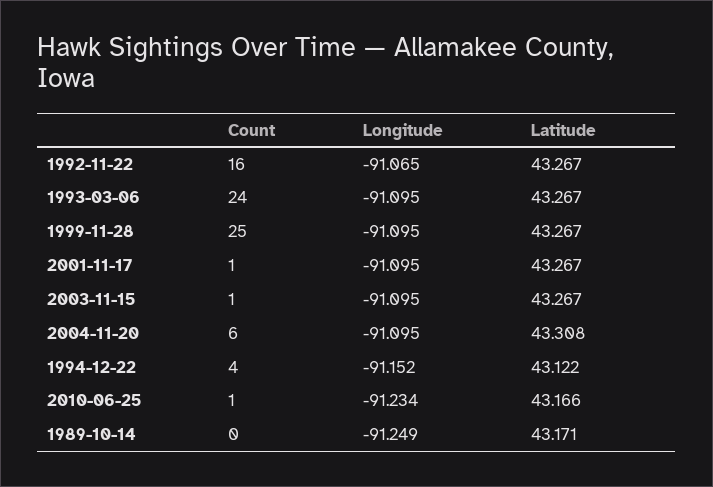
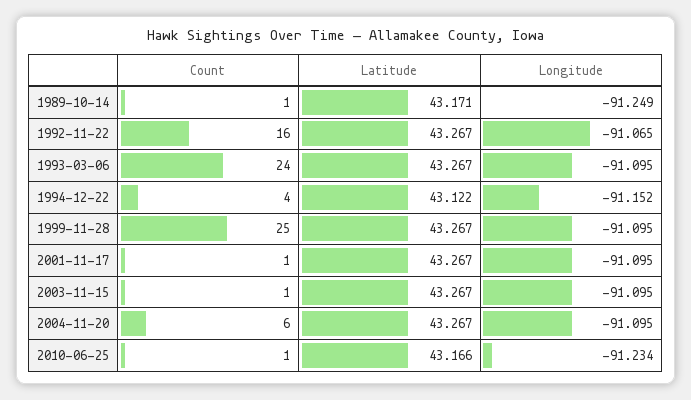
Latitude, 2004-11-20: 43.308 -> 43.267
Count, 1989-10-14: 0 -> 1

